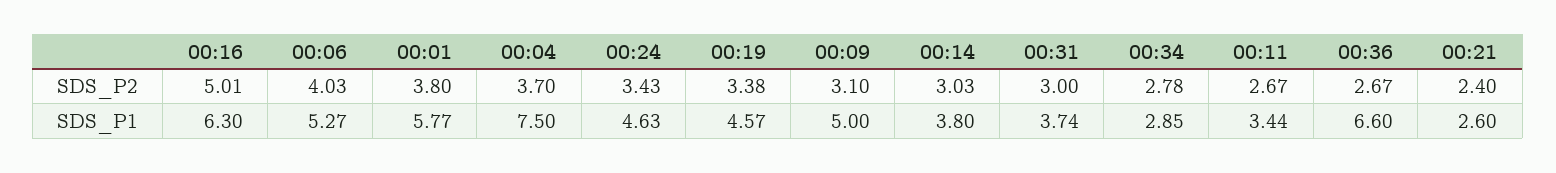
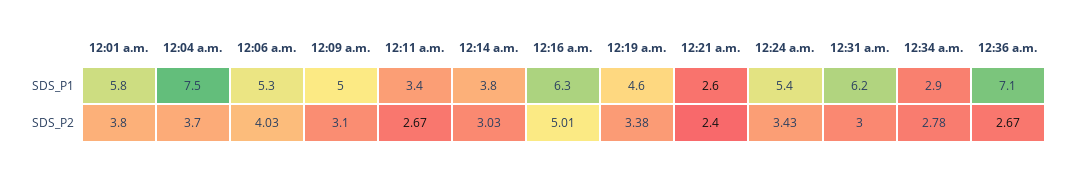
00:24, SDS_P1: 4.63 -> 5.4
00:31, SDS_P1: 3.74 -> 6.2
00:36, SDS_P1: 6.6 -> 7.1

